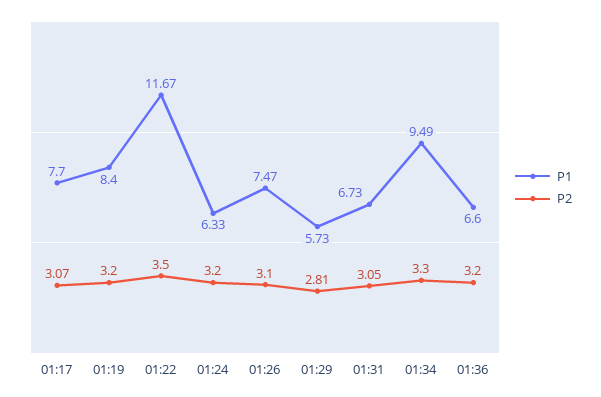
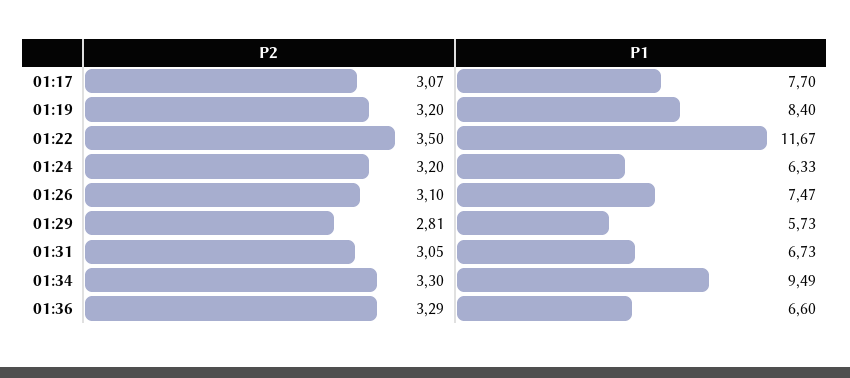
P2, 01:36: 3.2 -> 3.29

